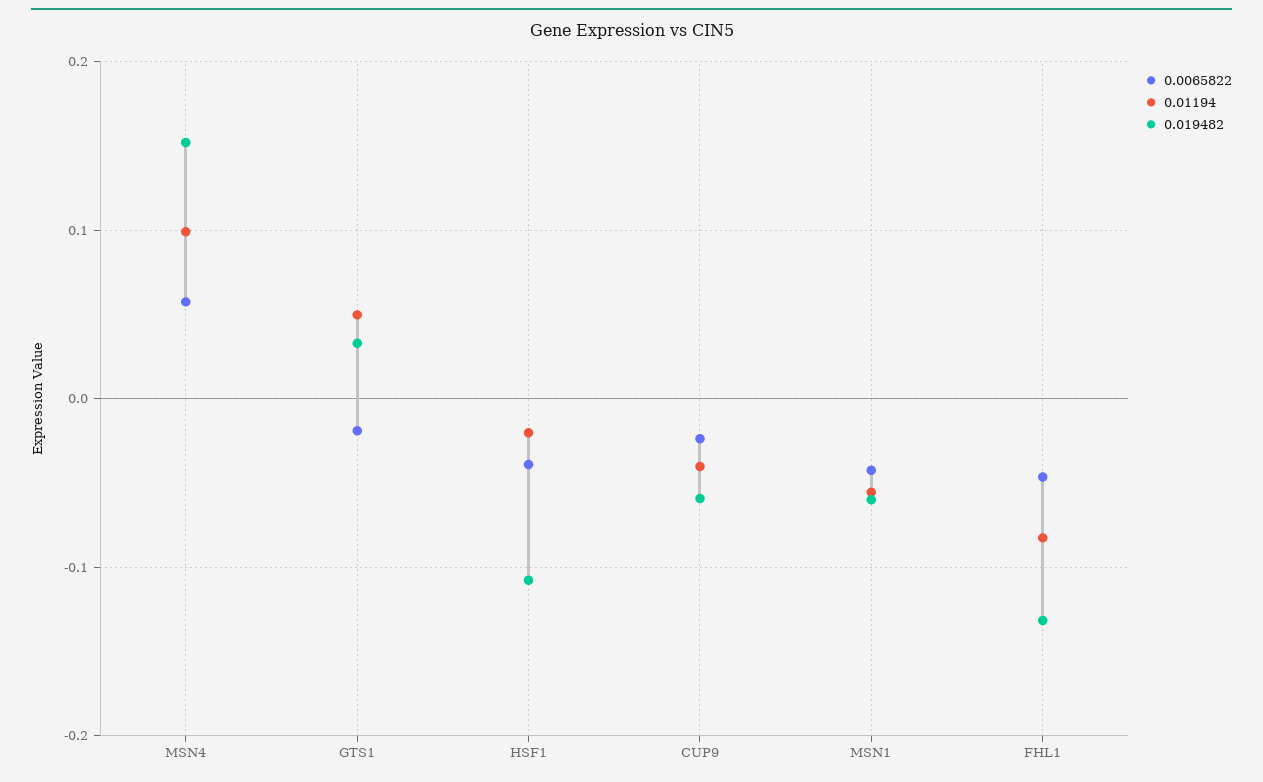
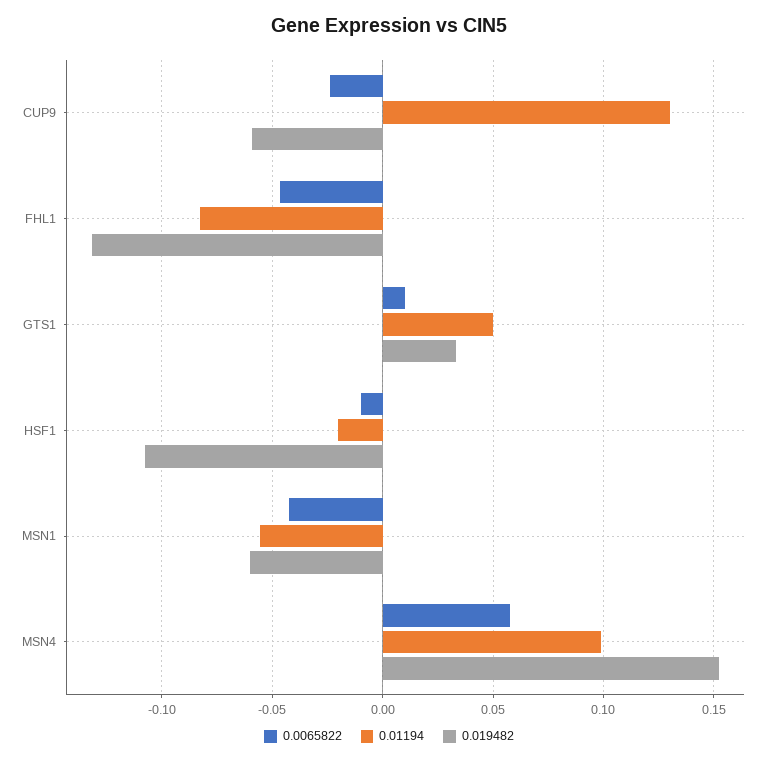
0.0065822, GTS1: -0.02 -> 0.01
0.0065822, HSF1: -0.04 -> -0.01
0.01194, CUP9: -0.04 -> 0.13

